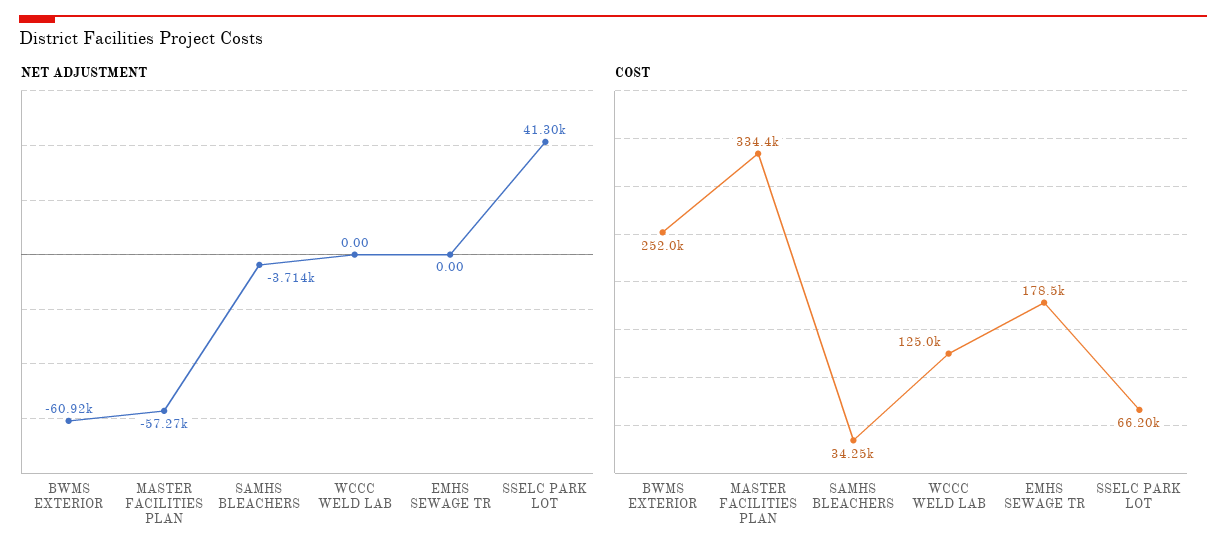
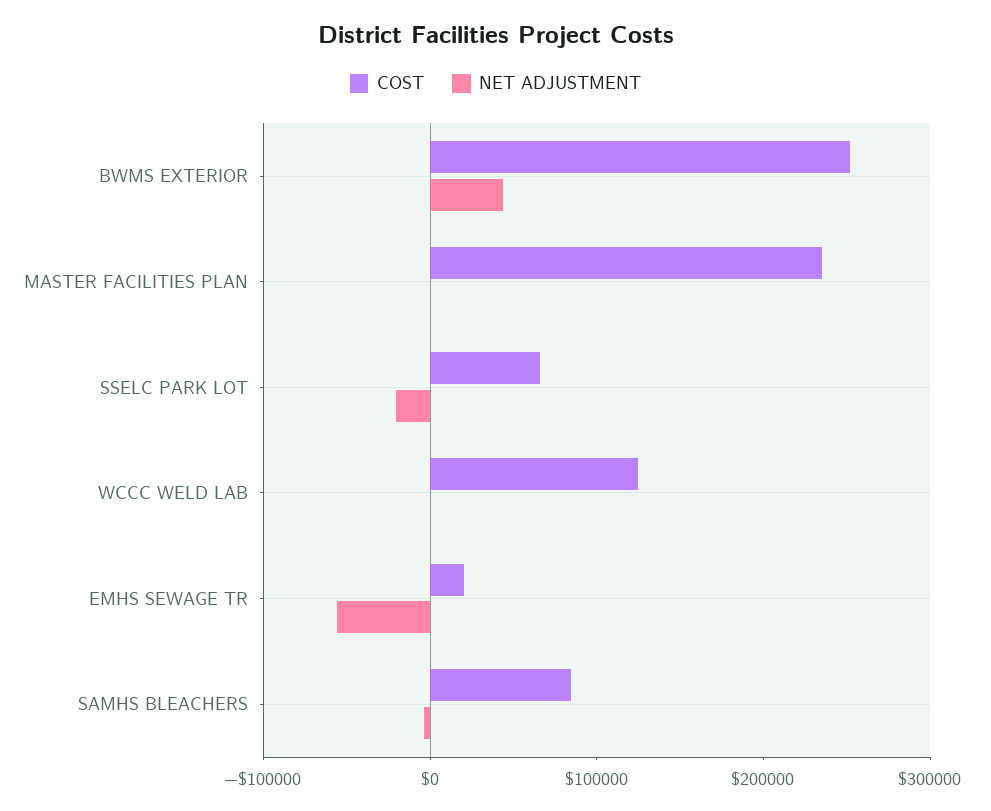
NET ADJUSTMENT, BWMS EXTERIOR: -60920 -> 40000
NET ADJUSTMENT, MASTER FACILITIES PLAN: -57270 -> 0
NET ADJUSTMENT, EMHS SEWAGE TR: 0 -> -60000
NET ADJUSTMENT, SSELC PARK LOT: 41300 -> -20000
COST, MASTER FACILITIES PLAN: 334400 -> 240000
COST, SAMHS BLEACHERS: 34250 -> 80000
COST, EMHS SEWAGE TR: 178500 -> 20000

